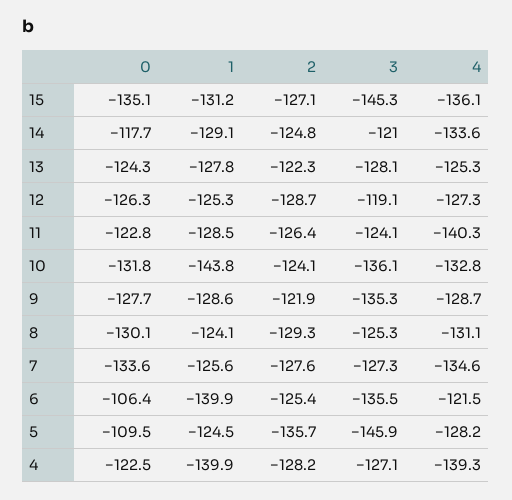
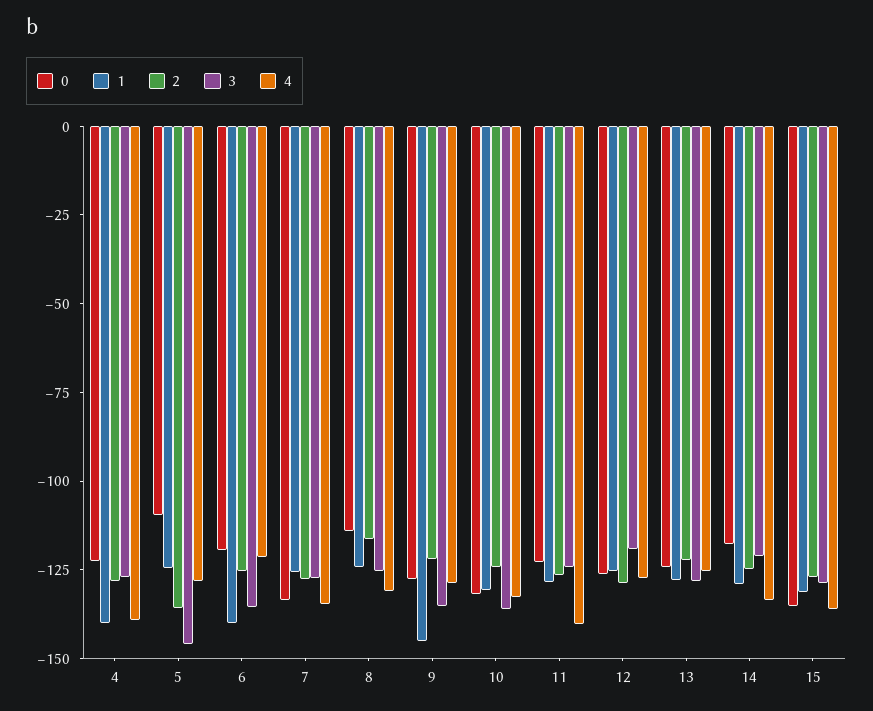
3, 15: -145.3 -> -130
1, 10: -143.8 -> -130
1, 9: -128.6 -> -145
0, 8: -130.1 -> -115
2, 8: -129.3 -> -115
0, 6: -106.4 -> -120

